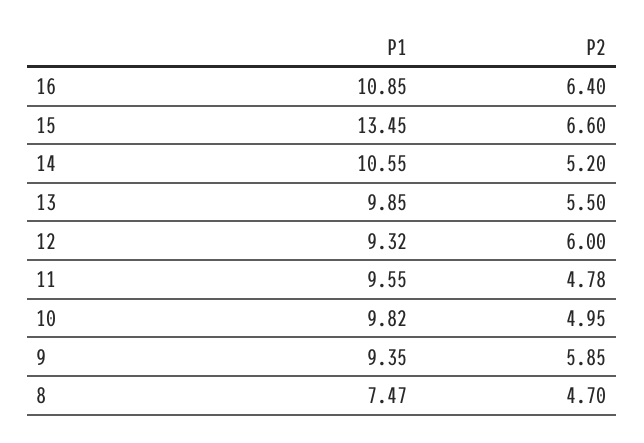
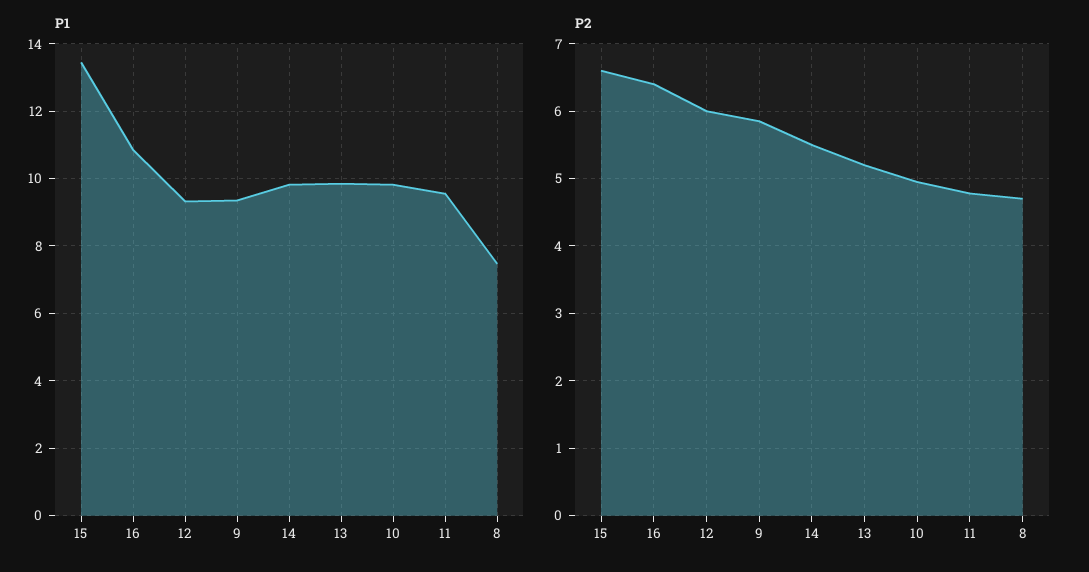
P1, 14: 10.55 -> 9.8
P2, 14: 5.2 -> 5.5
P2, 13: 5.5 -> 5.2

